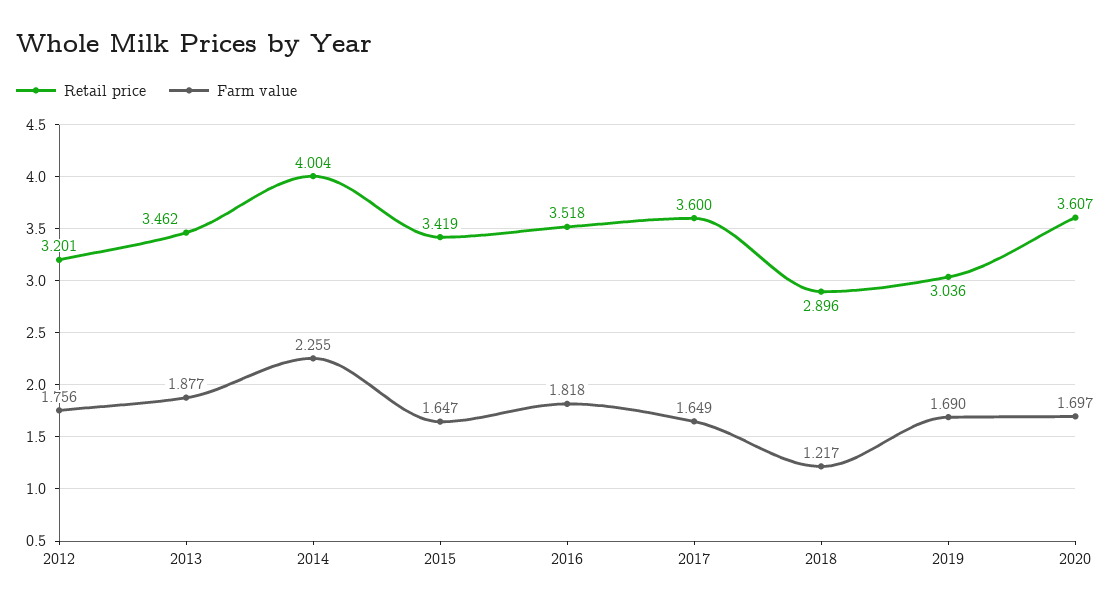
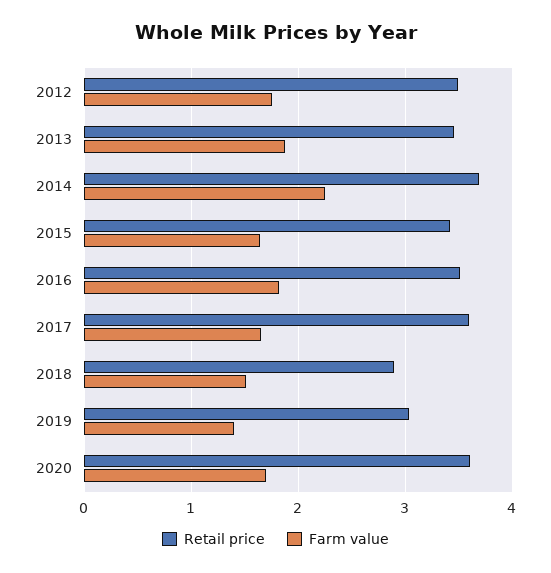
Retail price, 2012: 3.201 -> 3.5
Retail price, 2014: 4.004 -> 3.7
Farm value, 2018: 1.217 -> 1.5
Farm value, 2019: 1.69 -> 1.4

